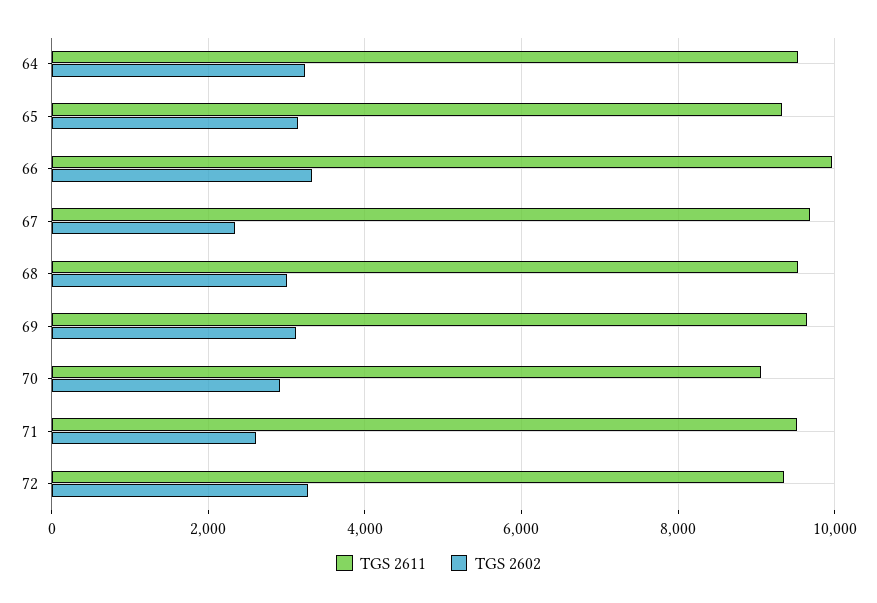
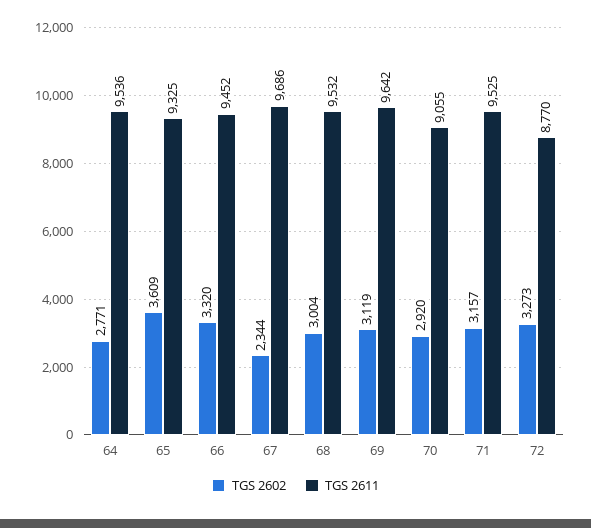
TGS 2602, 64: 3200 -> 2771
TGS 2602, 65: 3200 -> 3609
TGS 2611, 66: 10000 -> 9452
TGS 2602, 71: 2600 -> 3157
TGS 2611, 72: 9400 -> 8770

